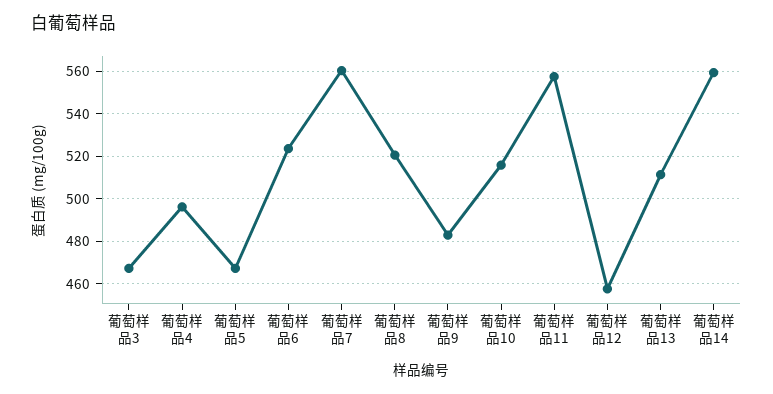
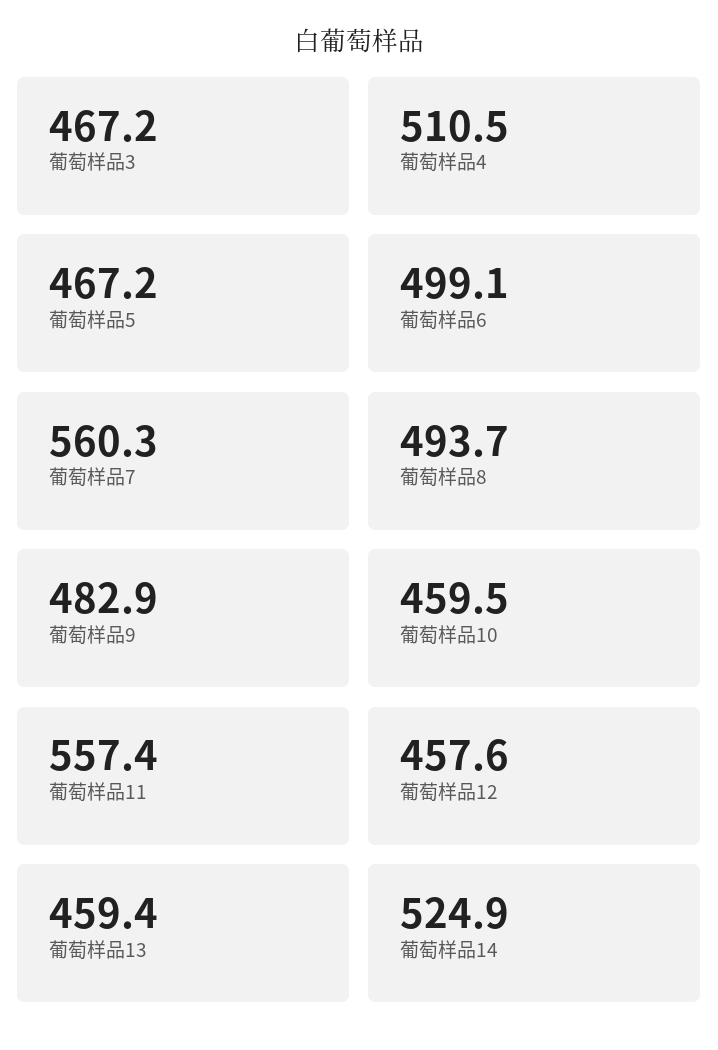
葡萄样品4: 495 -> 510.5
葡萄样品6: 525 -> 499.1
葡萄样品8: 520 -> 493.7
葡萄样品10: 515 -> 459.5
葡萄样品13: 510 -> 459.4
葡萄样品14: 560 -> 524.9

